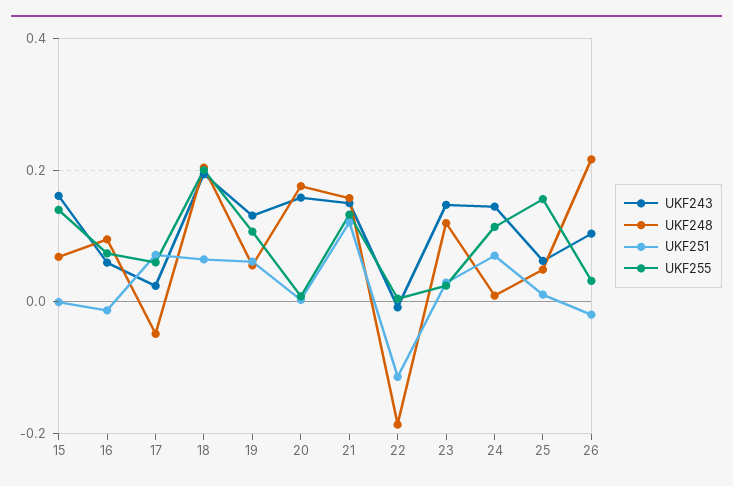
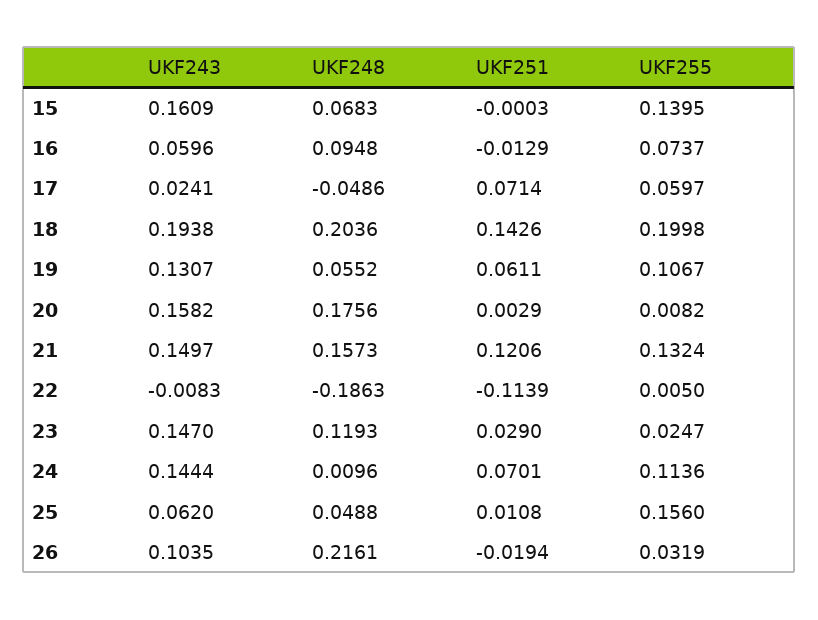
UKF251, 18: 0.06 -> 0.1426

